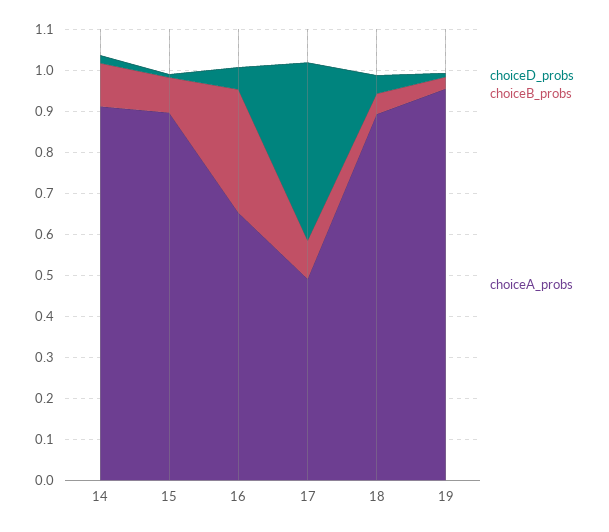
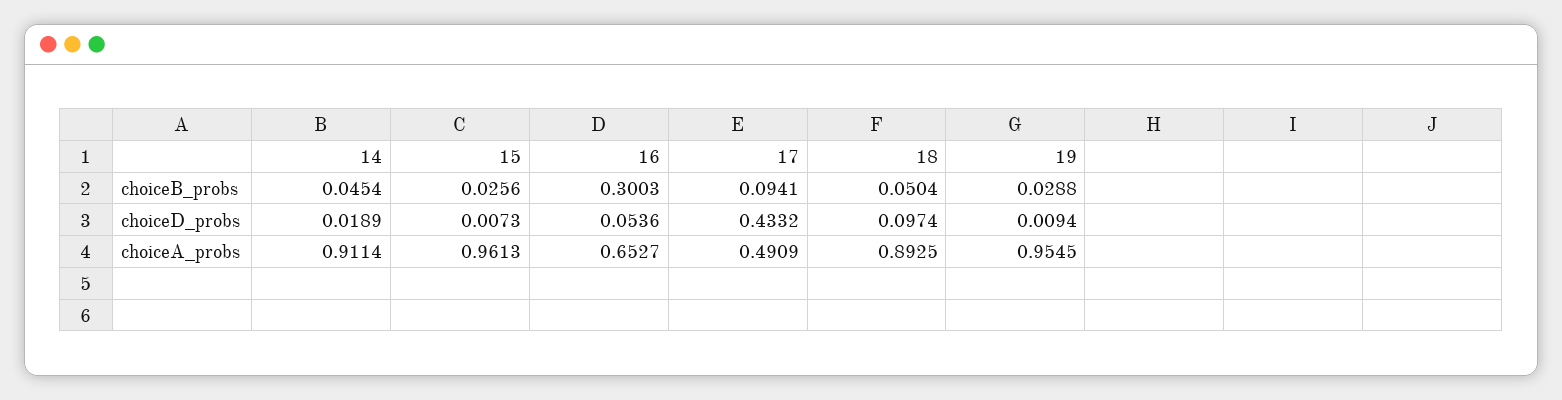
choiceB_probs, 14: 0.1 -> 0.0454
choiceB_probs, 15: 0.08 -> 0.0256
choiceA_probs, 15: 0.9 -> 0.9613
choiceD_probs, 18: 0.04 -> 0.0974

